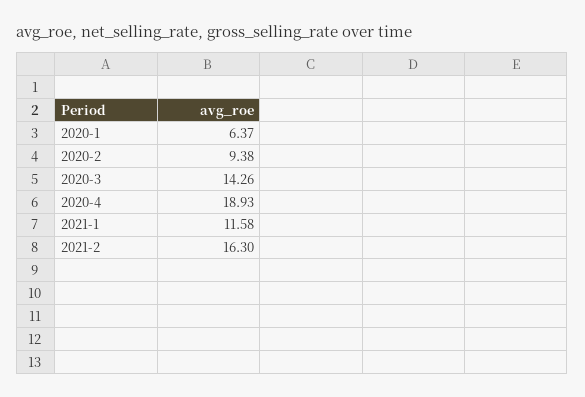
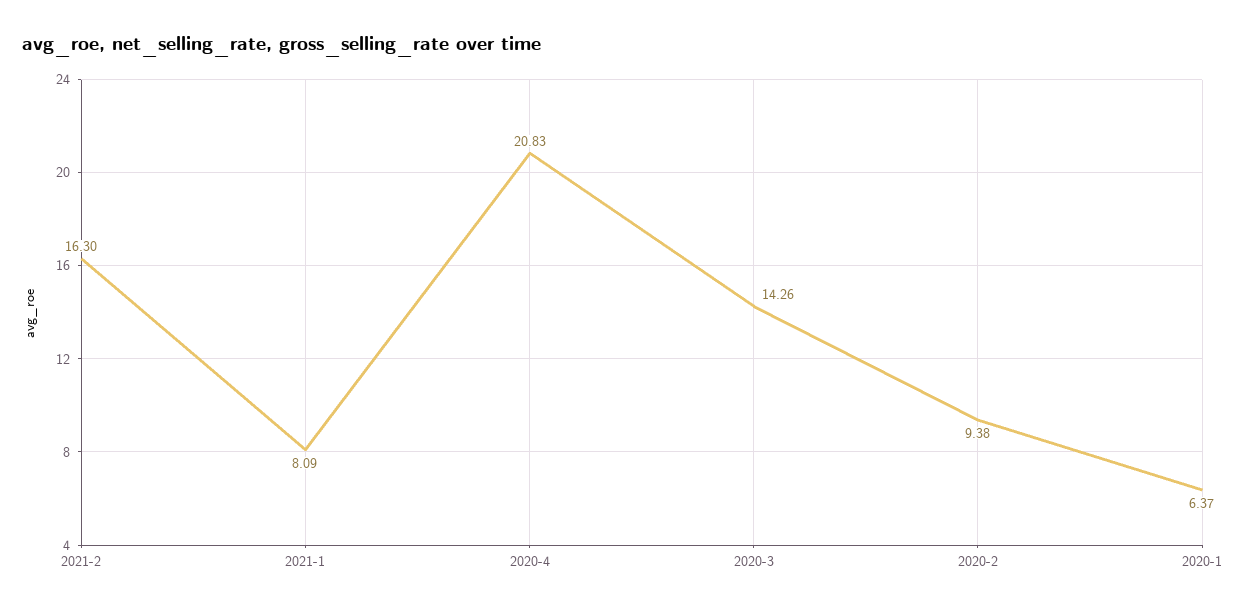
2020-4: 18.93 -> 20.83
2021-1: 11.58 -> 8.09

